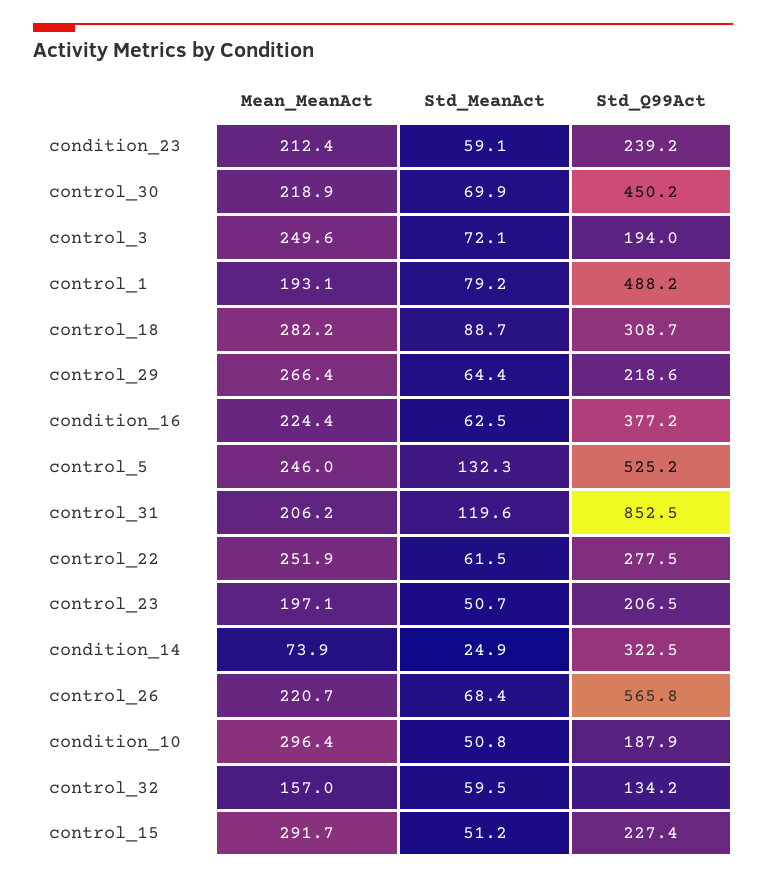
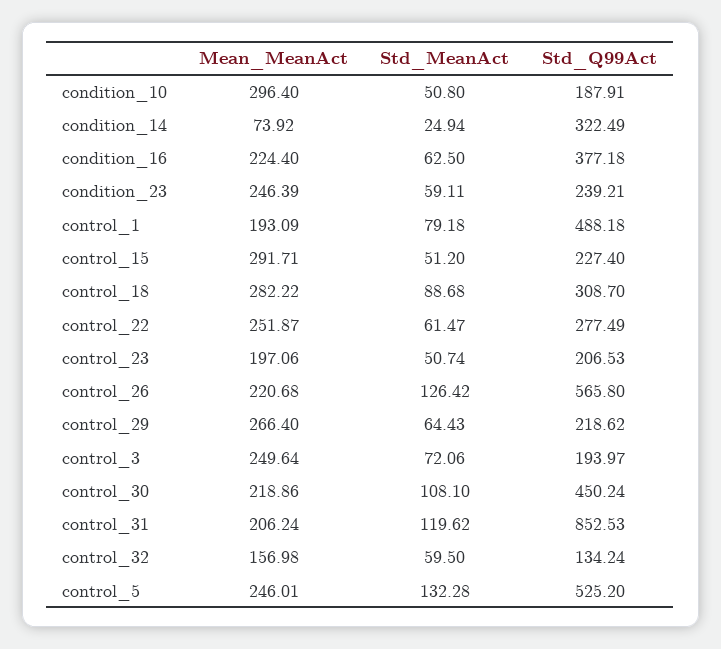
Mean_MeanAct, condition_23: 212.4 -> 246.39
Std_MeanAct, control_30: 69.9 -> 108.1
Std_MeanAct, control_26: 68.4 -> 126.42

